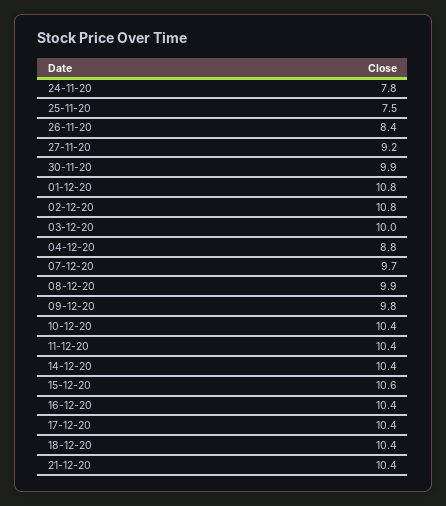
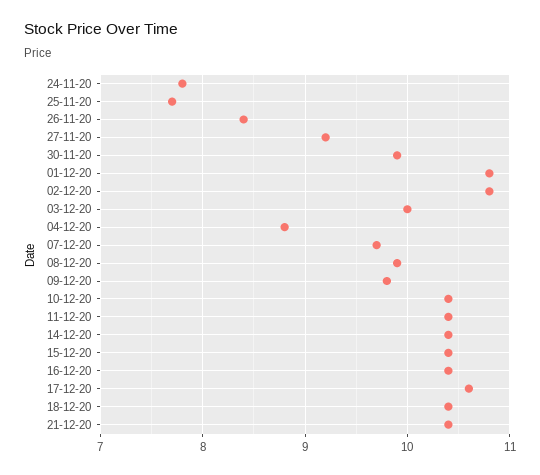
25-11-20: 7.5 -> 7.7
15-12-20: 10.6 -> 10.4
17-12-20: 10.4 -> 10.6

